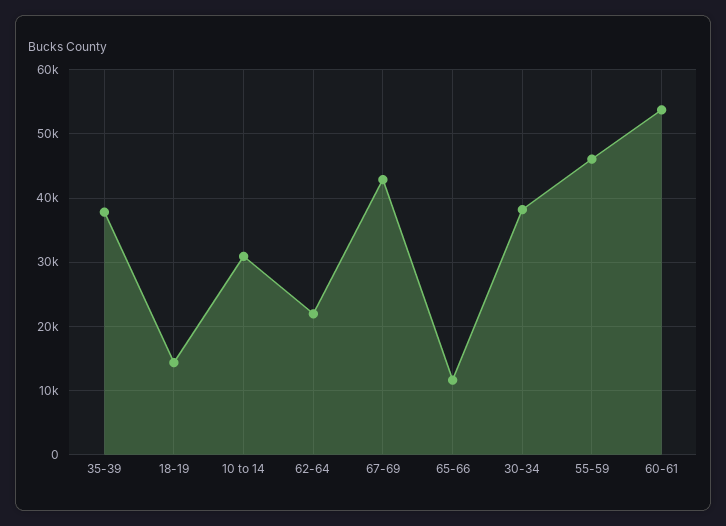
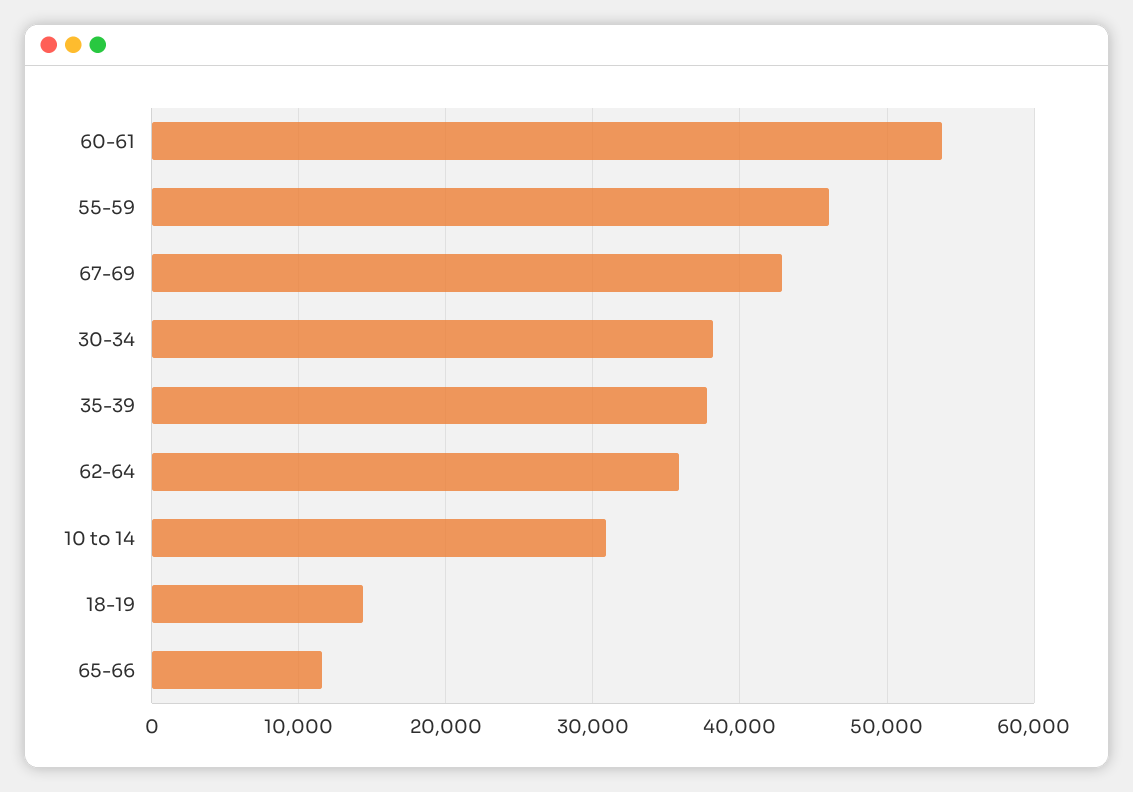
62-64: 22000 -> 36000

